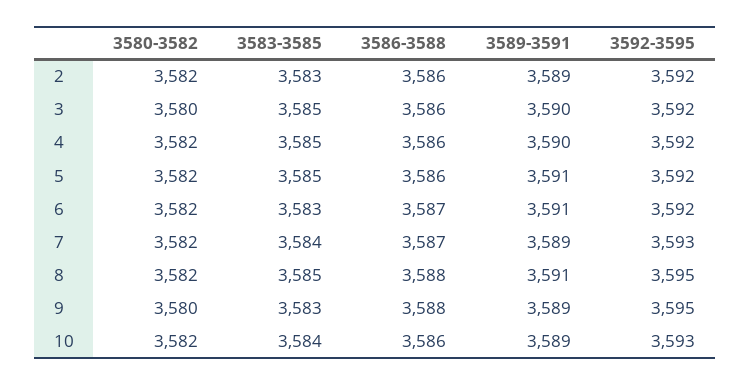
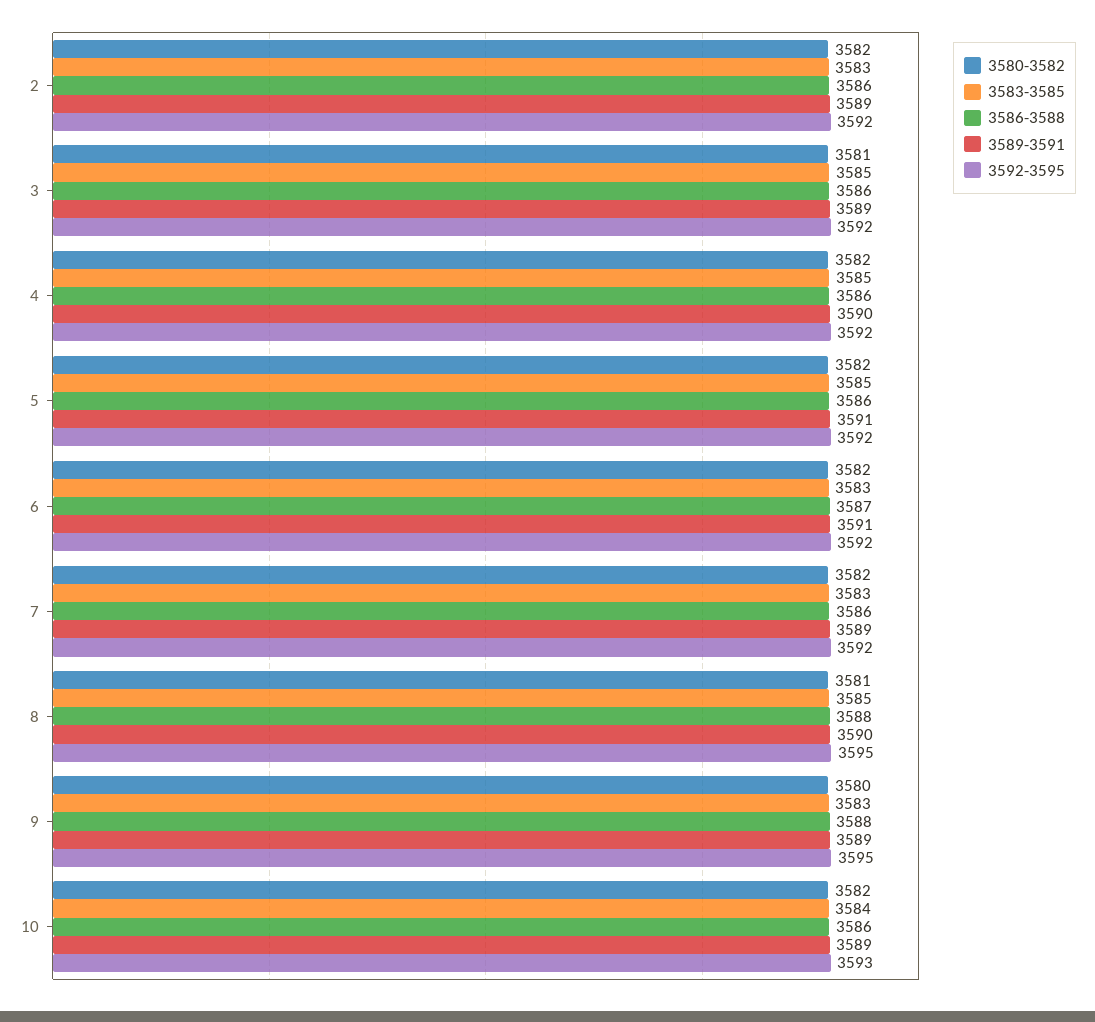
3580-3582, 3: 3580 -> 3581
3589-3591, 3: 3590 -> 3589
3583-3585, 7: 3584 -> 3583
3586-3588, 7: 3587 -> 3586
3592-3595, 7: 3593 -> 3592
3580-3582, 8: 3582 -> 3581
3589-3591, 8: 3591 -> 3590

